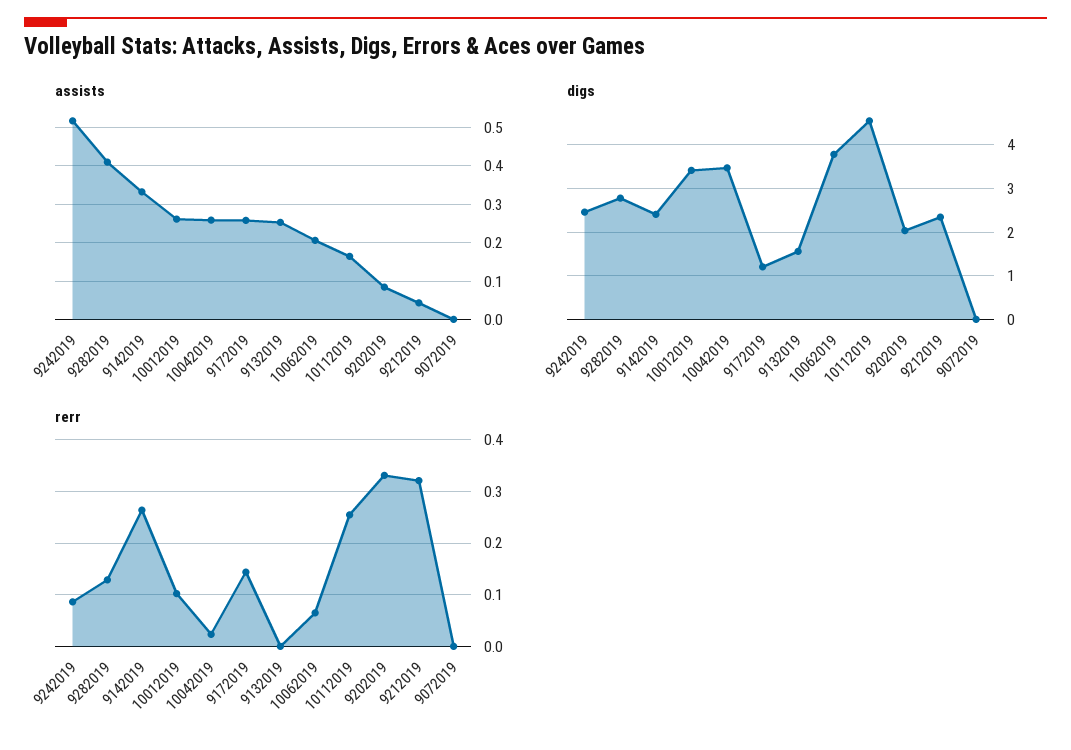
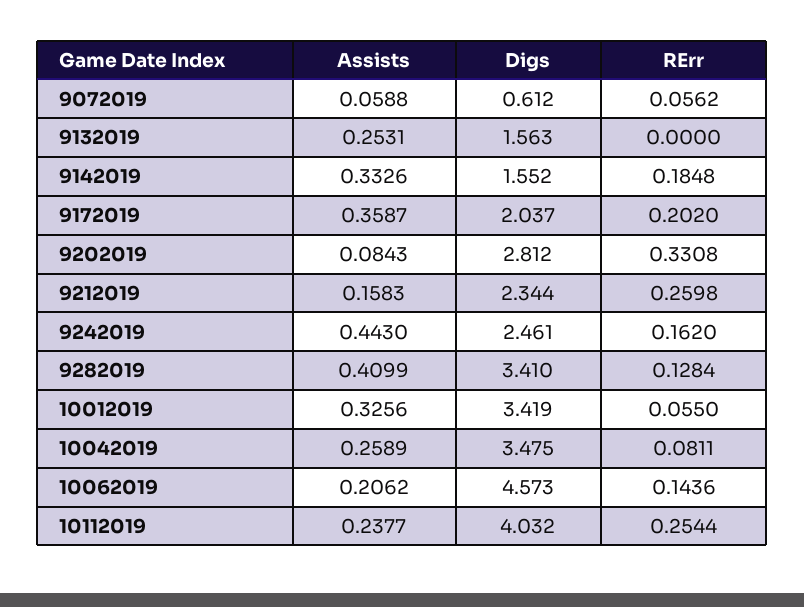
assists, 9242019: 0.52 -> 0.443
assists, 10012019: 0.26 -> 0.3256
assists, 9172019: 0.26 -> 0.3587
assists, 10112019: 0.16 -> 0.2377
assists, 9212019: 0.04 -> 0.1583
assists, 9072019: 0 -> 0.0588
digs, 9282019: 2.8 -> 3.41
digs, 9142019: 2.4 -> 1.552
digs, 9172019: 1.2 -> 2.037
digs, 10062019: 3.8 -> 4.573
digs, 10112019: 4.6 -> 4.032
digs, 9202019: 2 -> 2.812
digs, 9072019: 0 -> 0.612
rerr, 9242019: 0.08 -> 0.162
rerr, 9142019: 0.26 -> 0.1848
rerr, 10012019: 0.1 -> 0.055
rerr, 10042019: 0.02 -> 0.0811
rerr, 9172019: 0.14 -> 0.202
rerr, 10062019: 0.06 -> 0.1436
rerr, 9212019: 0.32 -> 0.2598
rerr, 9072019: 0 -> 0.0562

